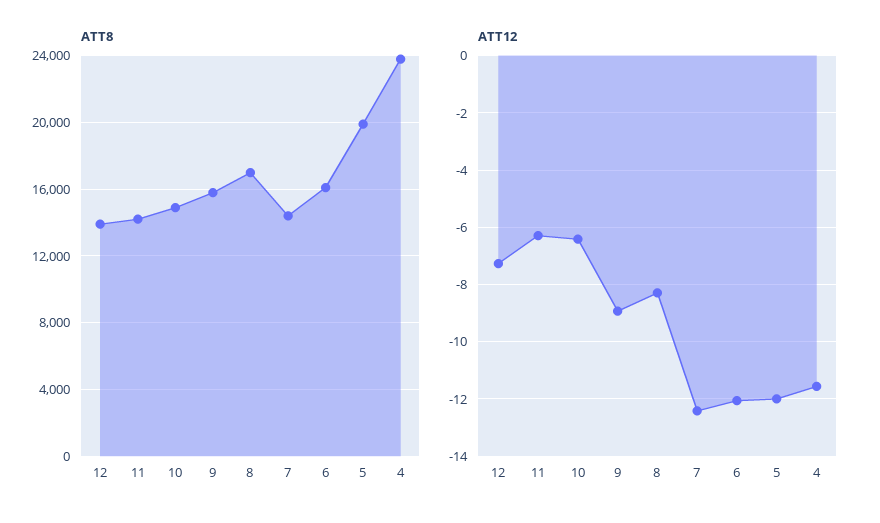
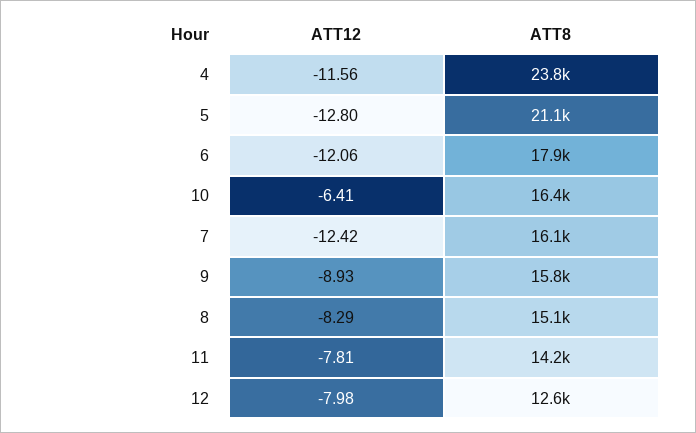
ATT8, 12: 14000 -> 12600
ATT8, 10: 15000 -> 16400
ATT8, 8: 17000 -> 15100
ATT8, 7: 14500 -> 16100
ATT8, 6: 16000 -> 17900
ATT8, 5: 20000 -> 21100
ATT12, 12: -7.25 -> -7.98
ATT12, 11: -6.25 -> -7.81
ATT12, 5: -12 -> -12.8

